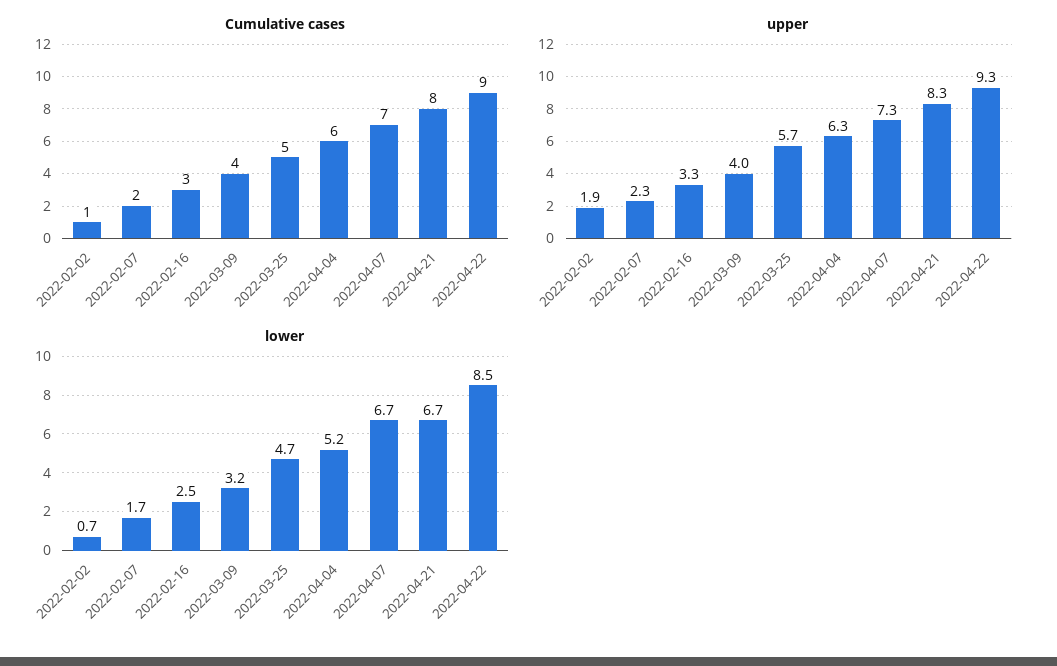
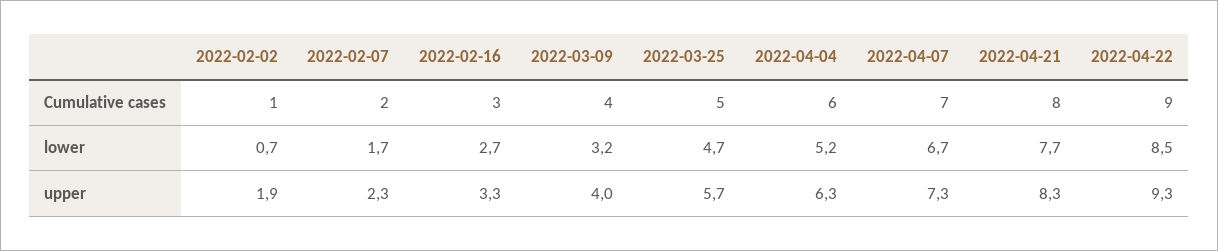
lower, 2022-02-16: 2.5 -> 2.7
lower, 2022-04-21: 6.7 -> 7.7

